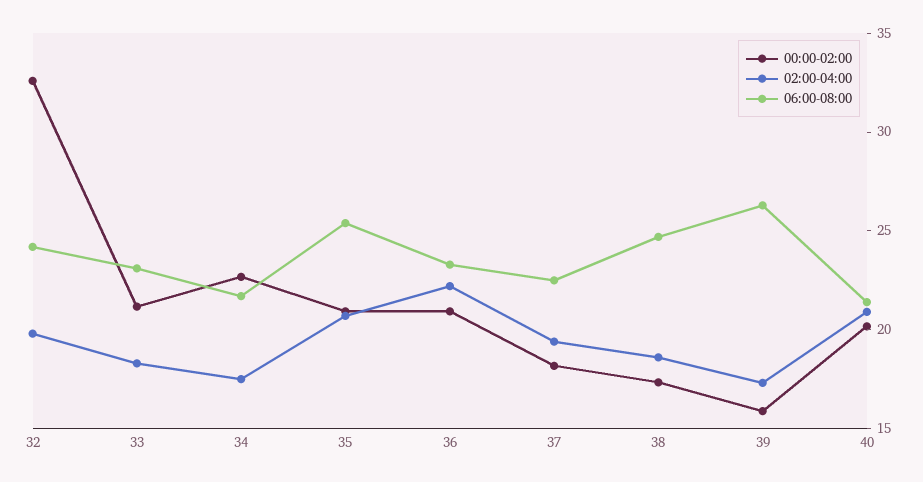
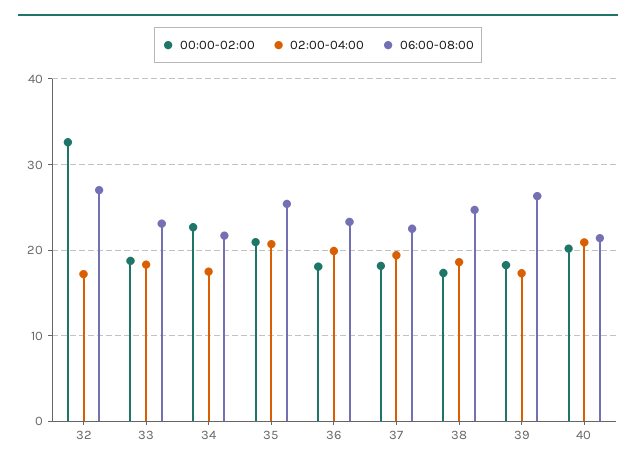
02:00-04:00, 32: 20 -> 17
06:00-08:00, 32: 24 -> 27
00:00-02:00, 33: 21 -> 19
00:00-02:00, 36: 21 -> 18
02:00-04:00, 36: 22 -> 20
00:00-02:00, 39: 16 -> 18

